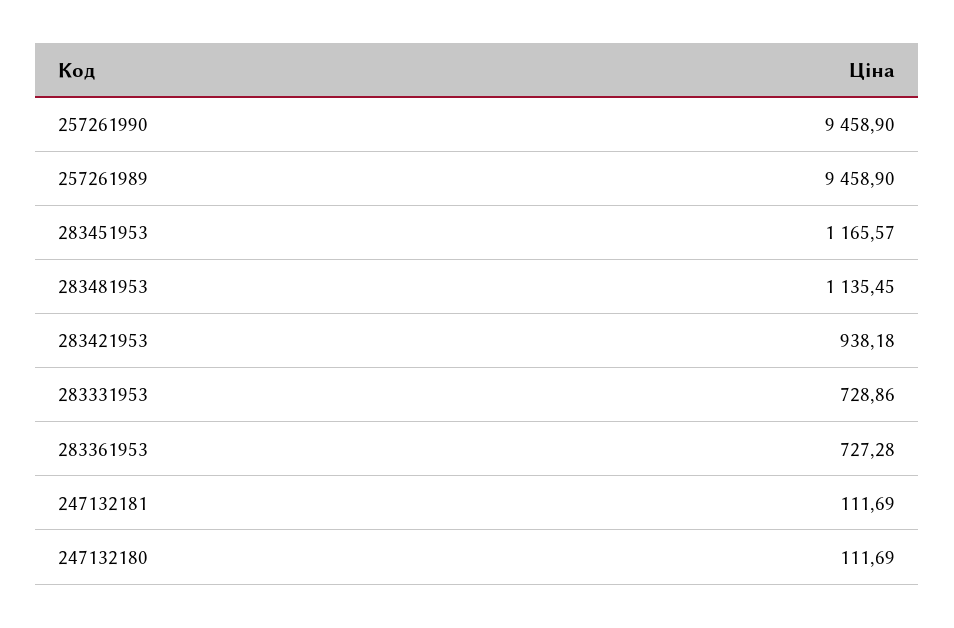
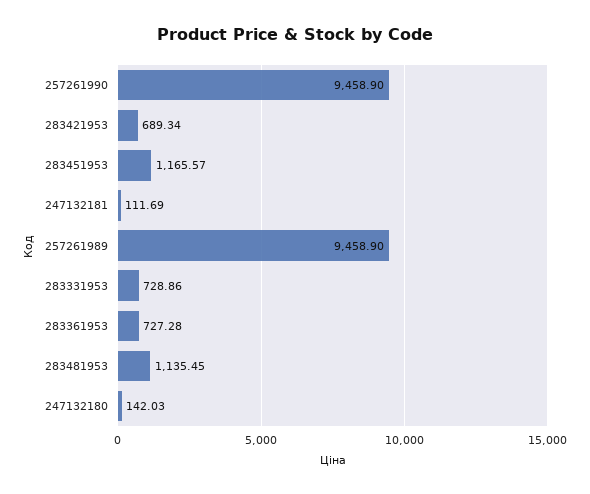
283421953: 938.18 -> 689.34
247132180: 111.69 -> 142.03

